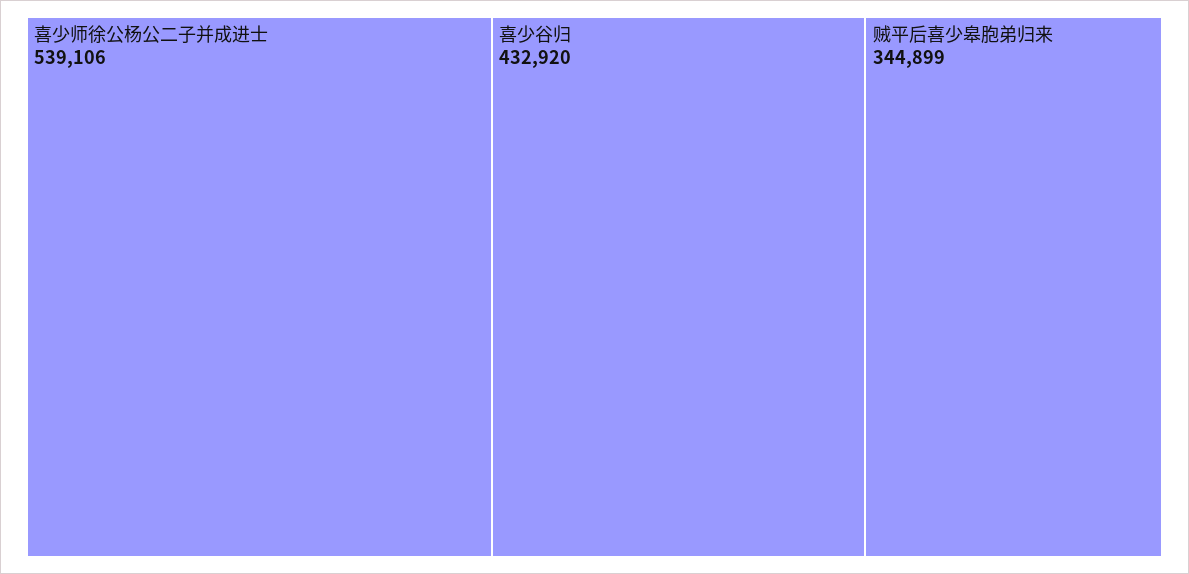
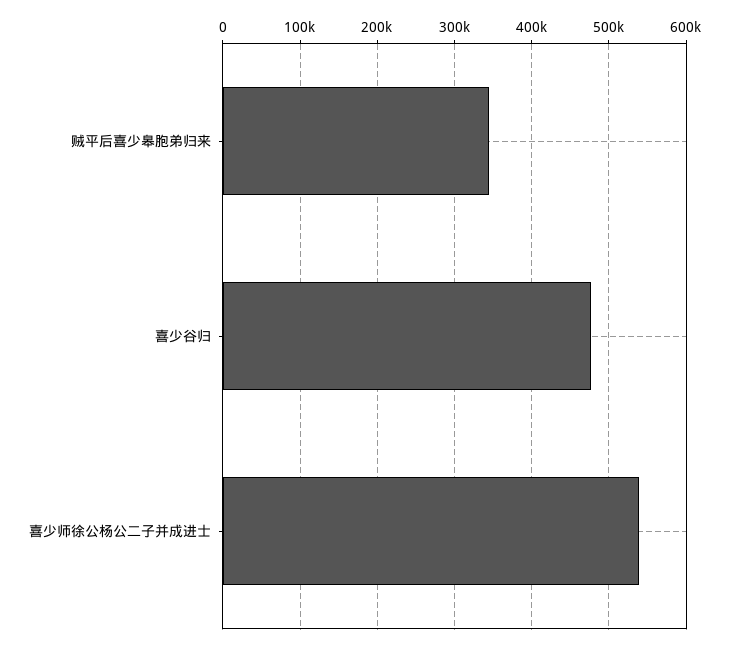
喜少谷归: 432920 -> 480000

